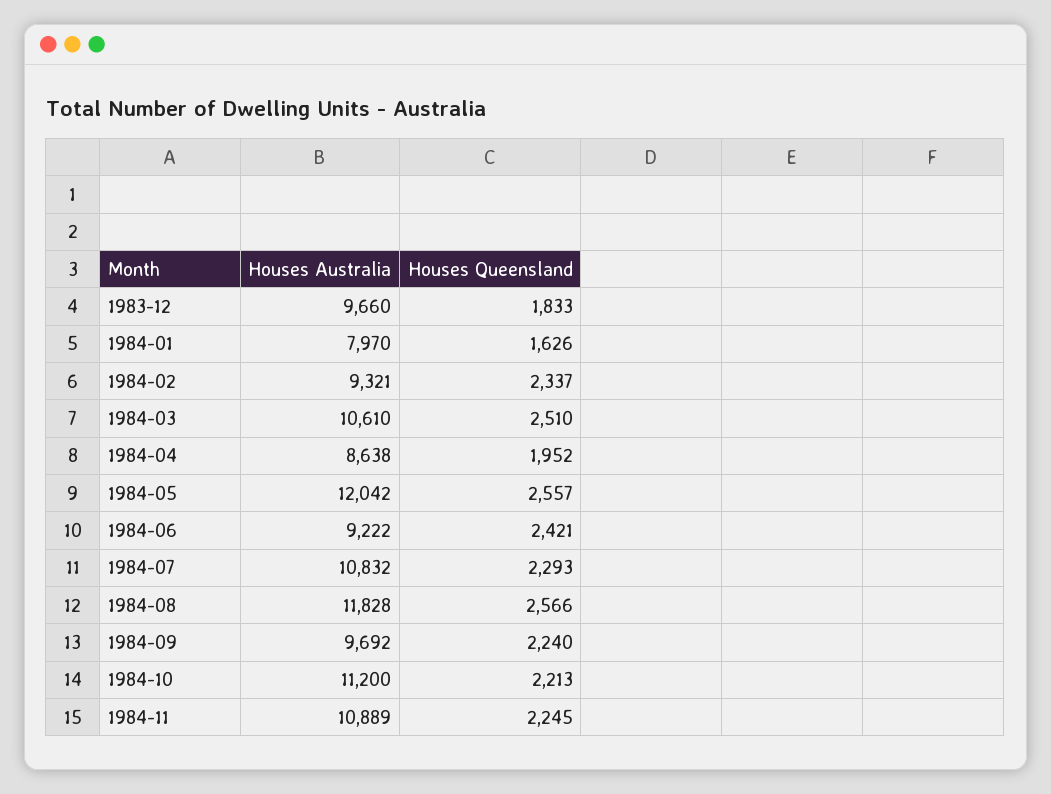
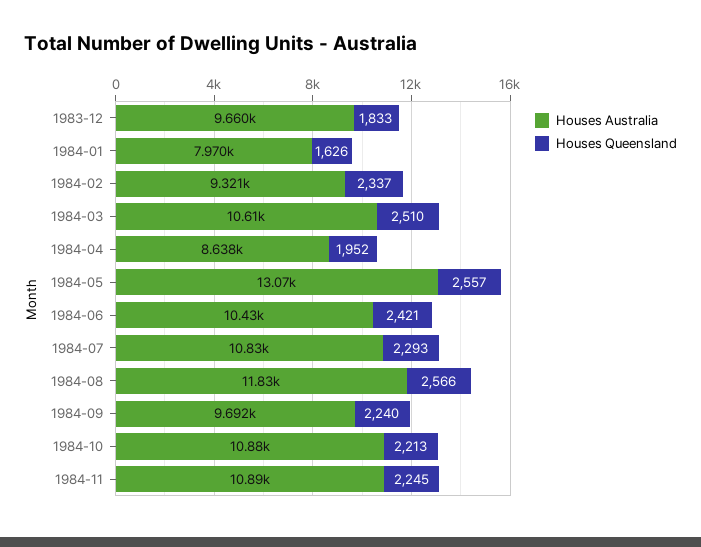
Houses Australia, 1984-05: 12042 -> 13070
Houses Australia, 1984-06: 9222 -> 10430
Houses Australia, 1984-10: 11200 -> 10880

